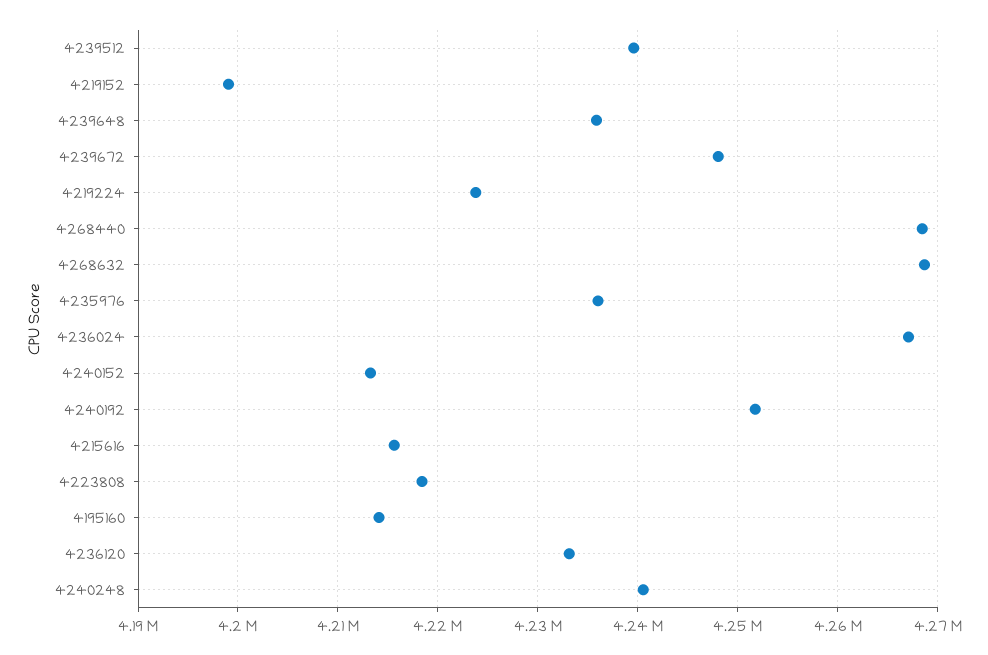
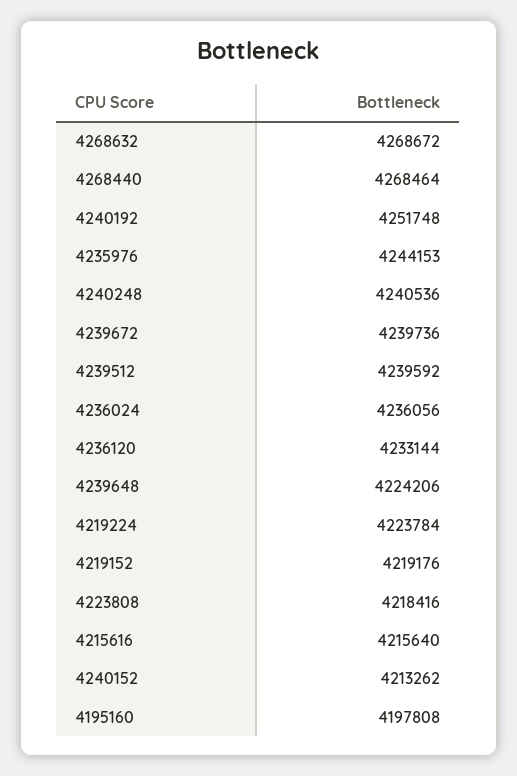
4219152: 4199000 -> 4219176
4239648: 4236000 -> 4224206
4239672: 4248000 -> 4239736
4235976: 4236000 -> 4244153
4236024: 4267000 -> 4236056
4195160: 4214000 -> 4197808

